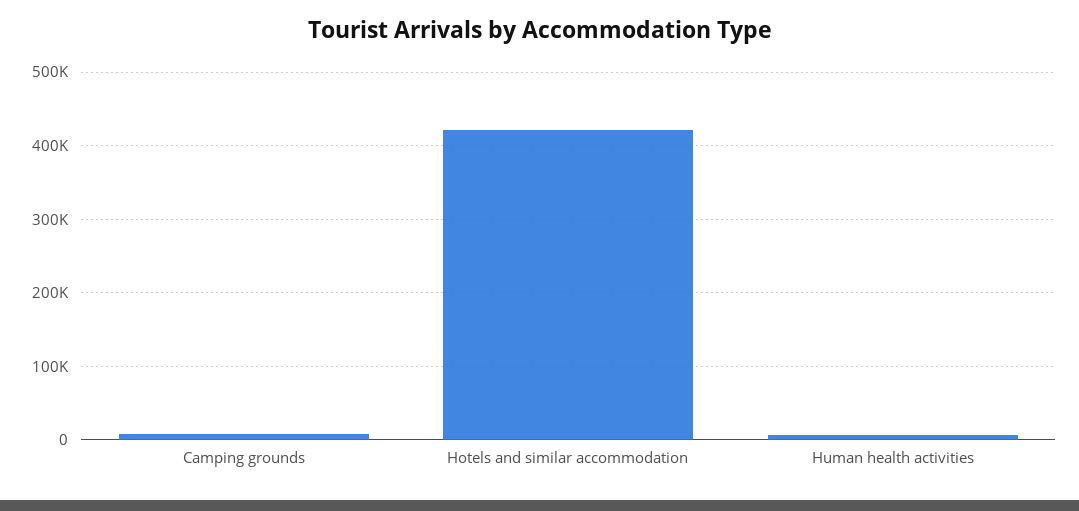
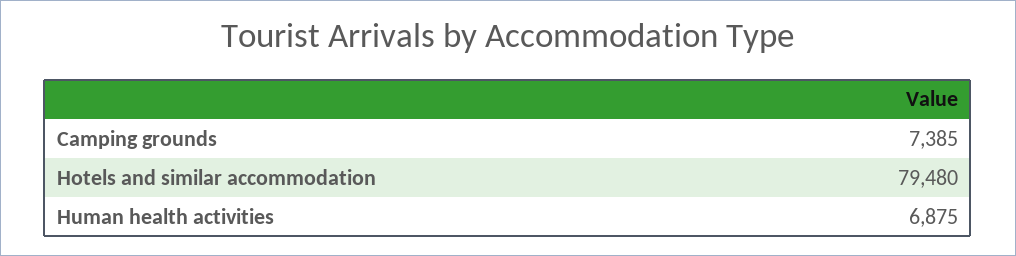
Hotels and similar accommodation: 420000 -> 79480

